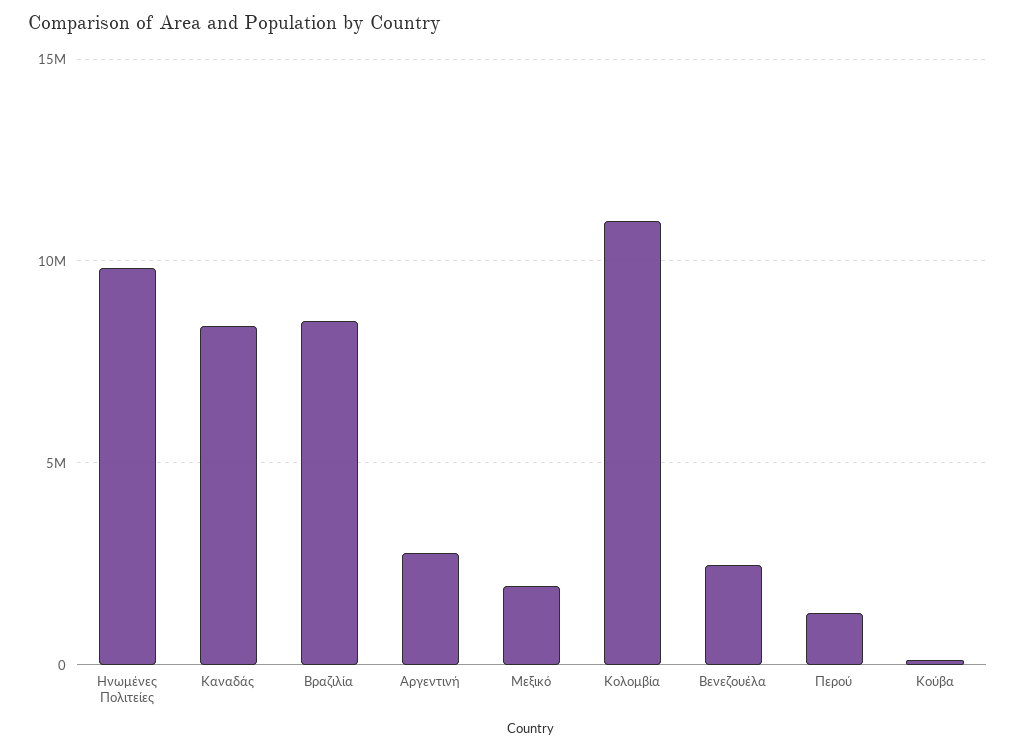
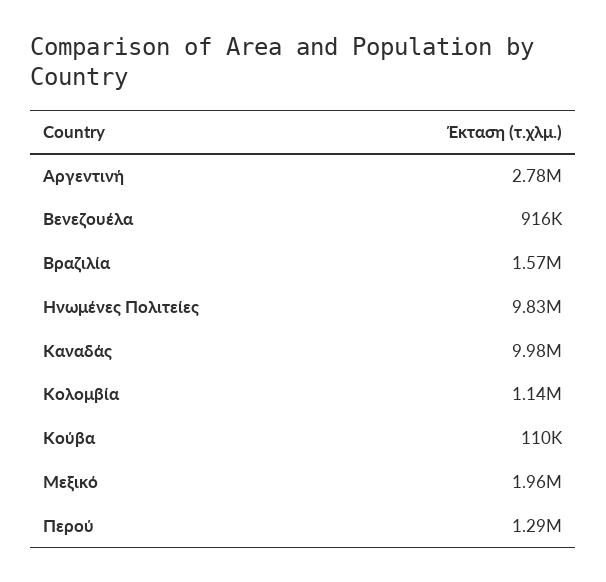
Καναδάς: 8500000 -> 9980000
Βραζιλία: 8500000 -> 1570000
Κολομβία: 11000000 -> 1140000
Βενεζουέλα: 2500000 -> 916000

